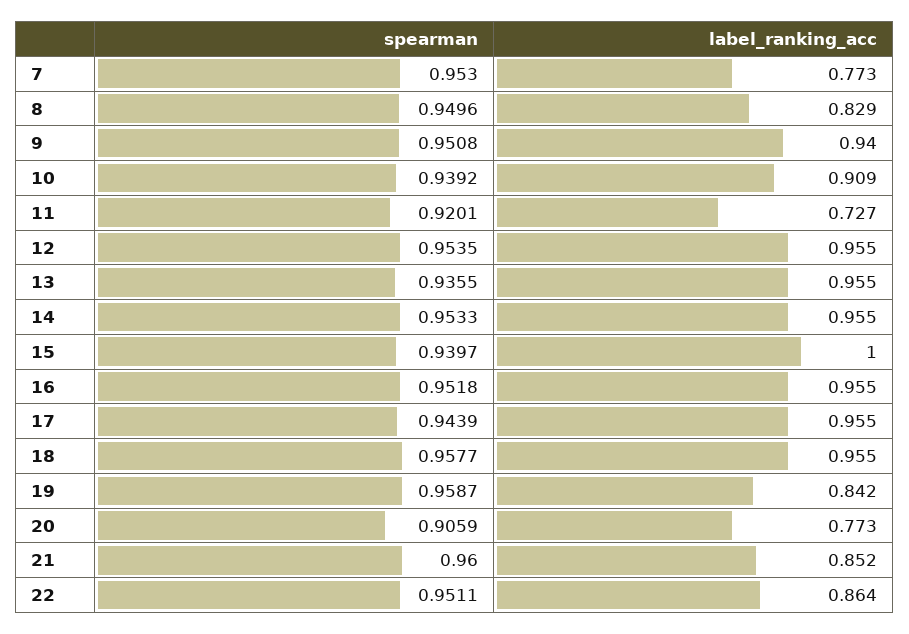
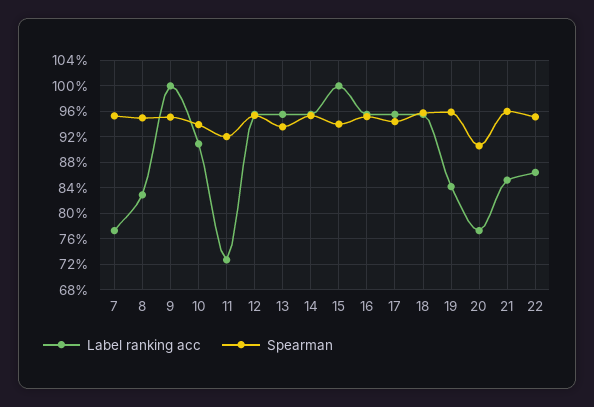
label_ranking_acc, 9: 0.94 -> 1

